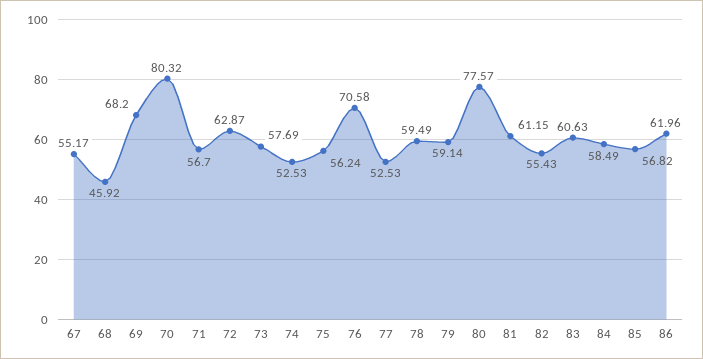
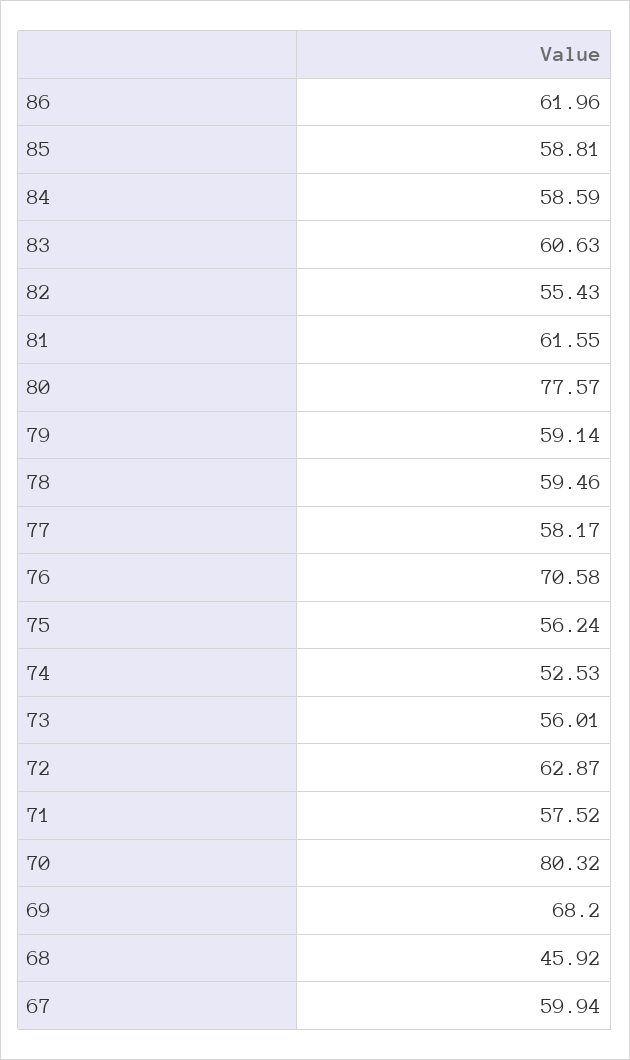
67: 55.17 -> 59.94
71: 56.7 -> 57.52
73: 57.69 -> 56.01
77: 52.53 -> 58.17
78: 59.49 -> 59.46
81: 61.15 -> 61.55
84: 58.49 -> 58.59
85: 56.82 -> 58.81

